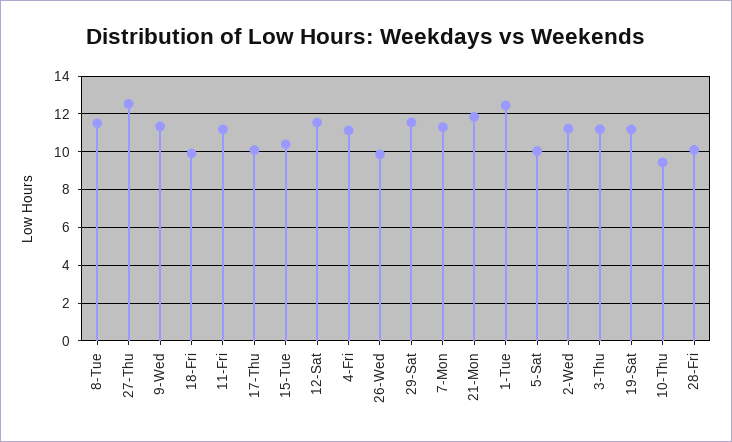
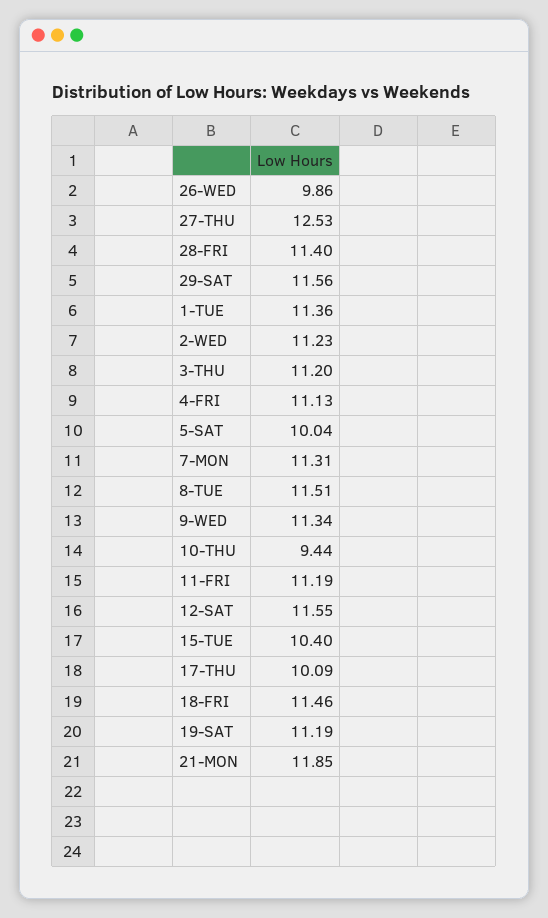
18-Fri: 10 -> 11.46
1-Tue: 12.5 -> 11.36
28-Fri: 10 -> 11.4

